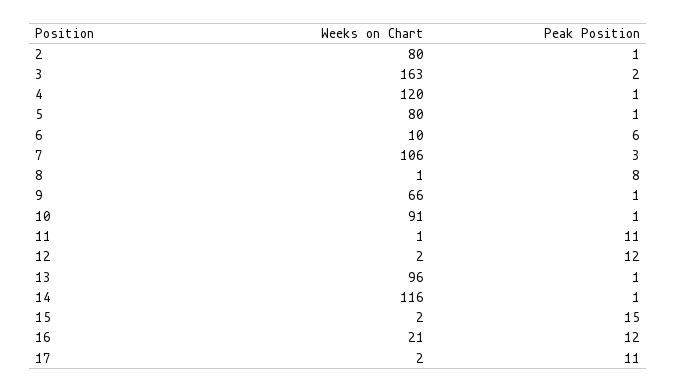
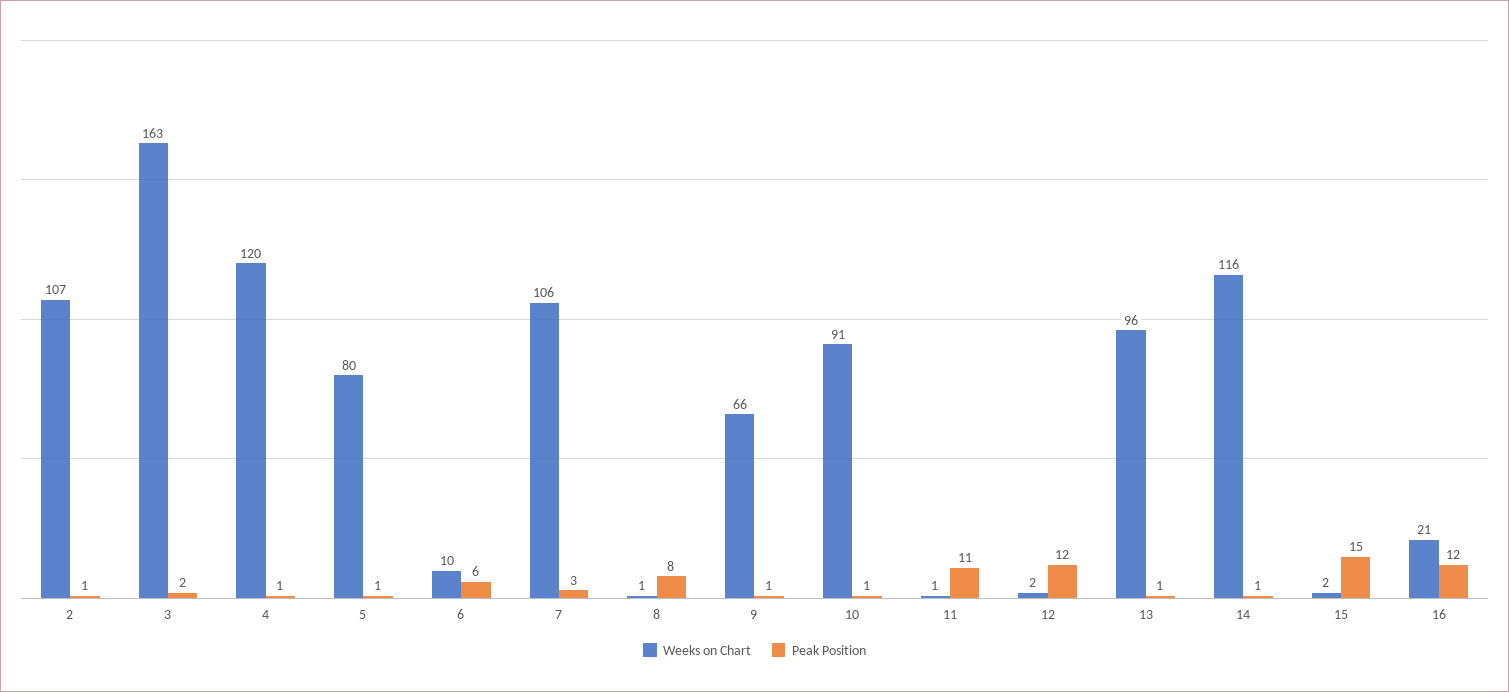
Weeks on Chart, 2: 80 -> 107
Weeks on Chart, 17: 2 -> none
Peak Position, 17: 11 -> none

